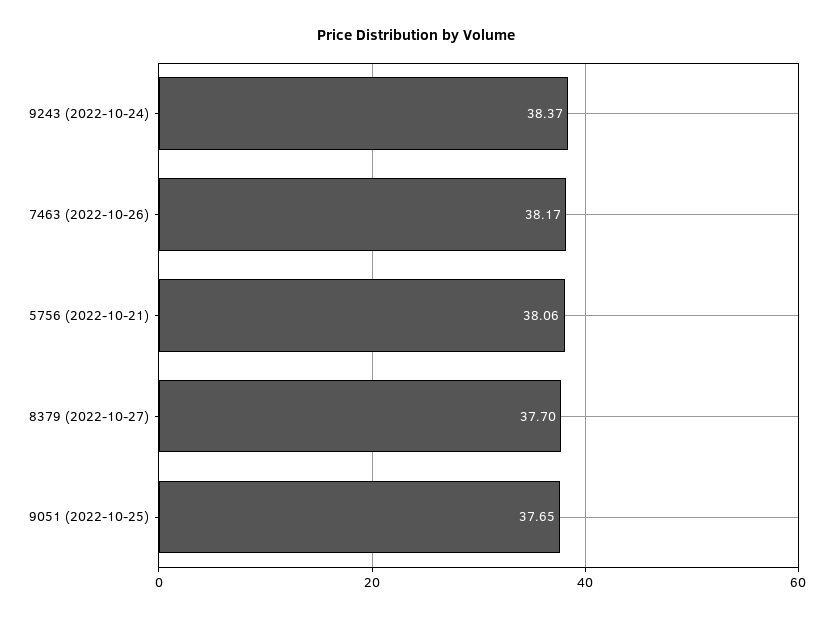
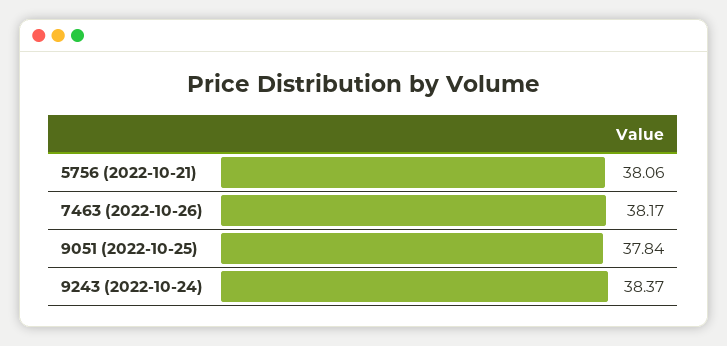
8379 (2022-10-27): 37.7 -> none
9051 (2022-10-25): 37.65 -> 37.84

